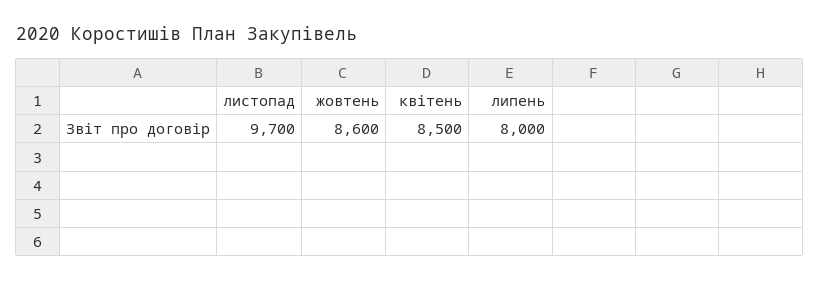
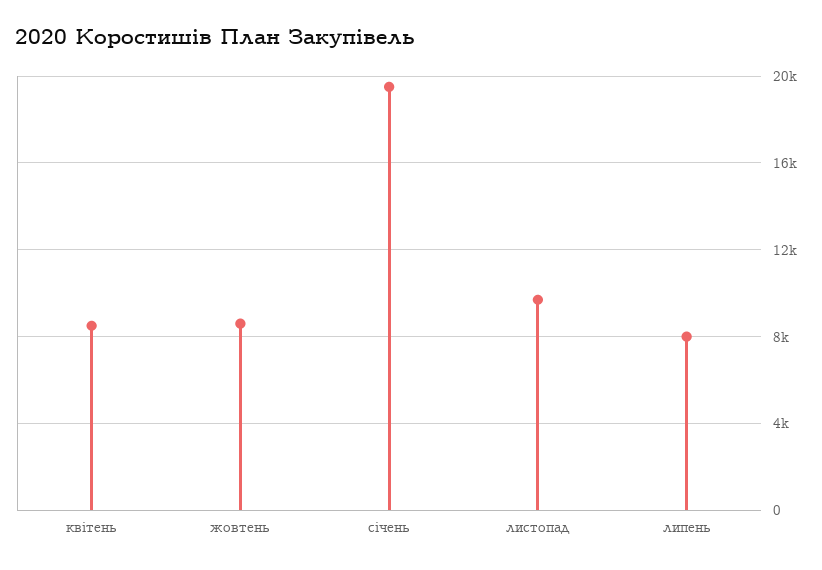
січень: none -> 19500

